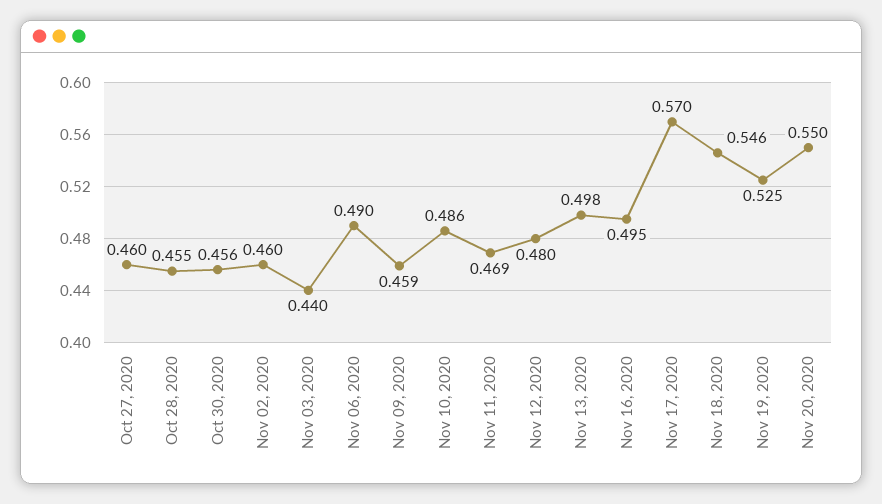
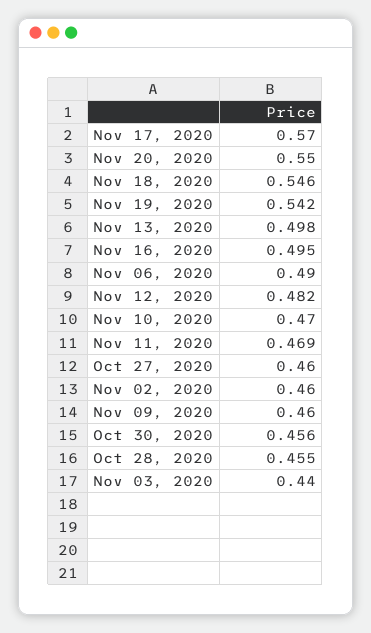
Nov 09, 2020: 0.459 -> 0.46
Nov 10, 2020: 0.486 -> 0.47
Nov 12, 2020: 0.48 -> 0.482
Nov 19, 2020: 0.525 -> 0.542

